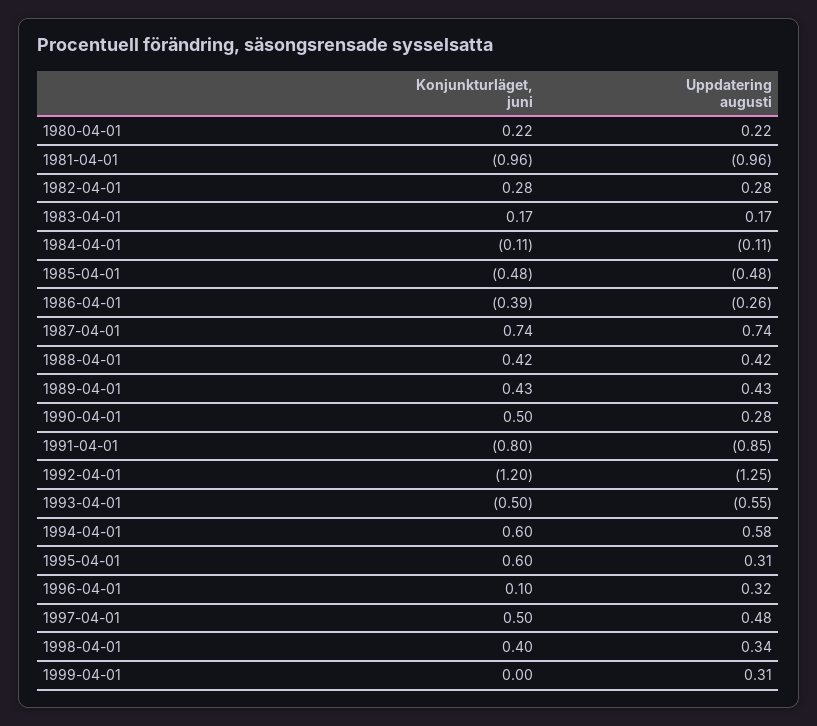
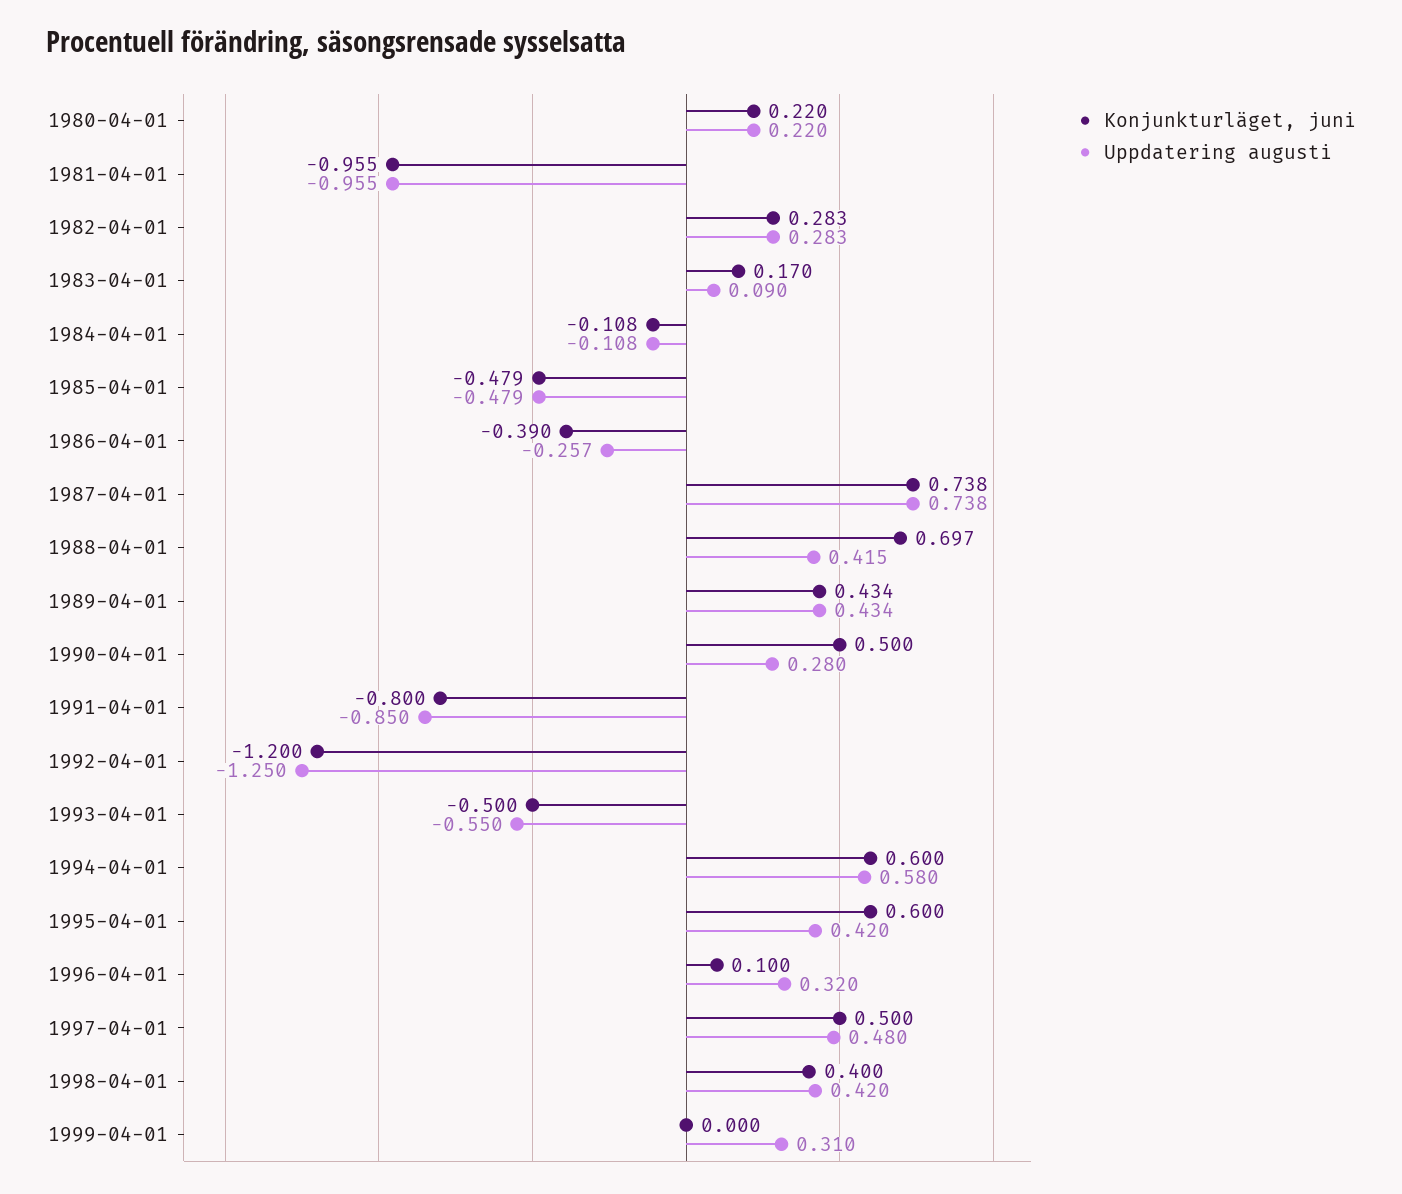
Uppdatering augusti, 1983-04-01: 0.17 -> 0.09
Konjunkturläget, juni, 1988-04-01: 0.42 -> 0.697
Uppdatering augusti, 1995-04-01: 0.31 -> 0.42
Uppdatering augusti, 1998-04-01: 0.34 -> 0.42

